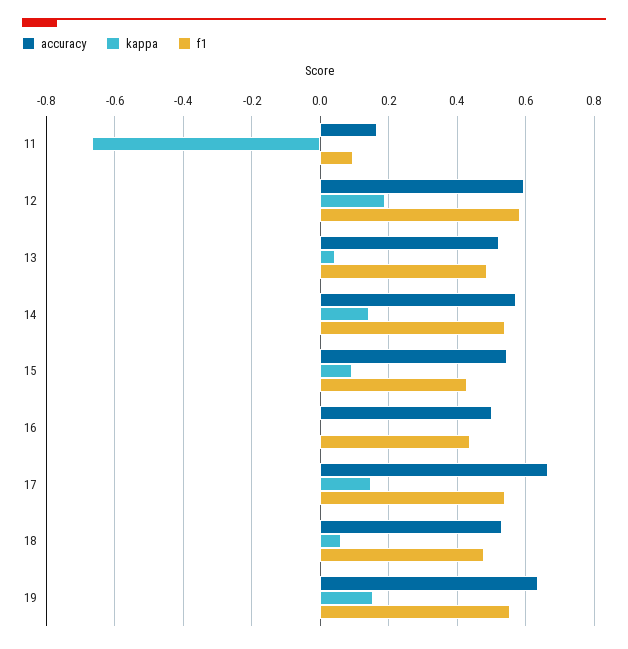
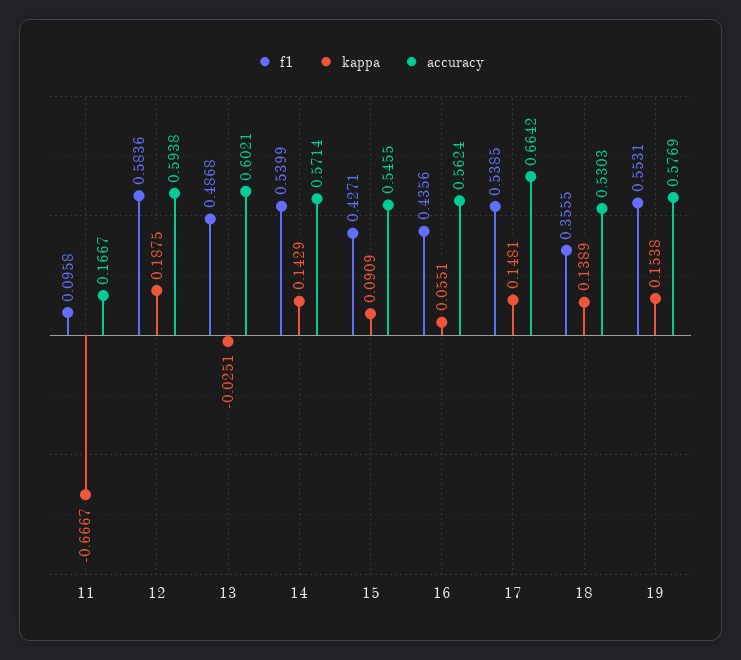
accuracy, 13: 0.52 -> 0.6021
kappa, 13: 0.04 -> -0.0251
accuracy, 16: 0.5 -> 0.5624
kappa, 16: 0 -> 0.0551
kappa, 18: 0.06 -> 0.1389
f1, 18: 0.48 -> 0.3555
accuracy, 19: 0.64 -> 0.5769

